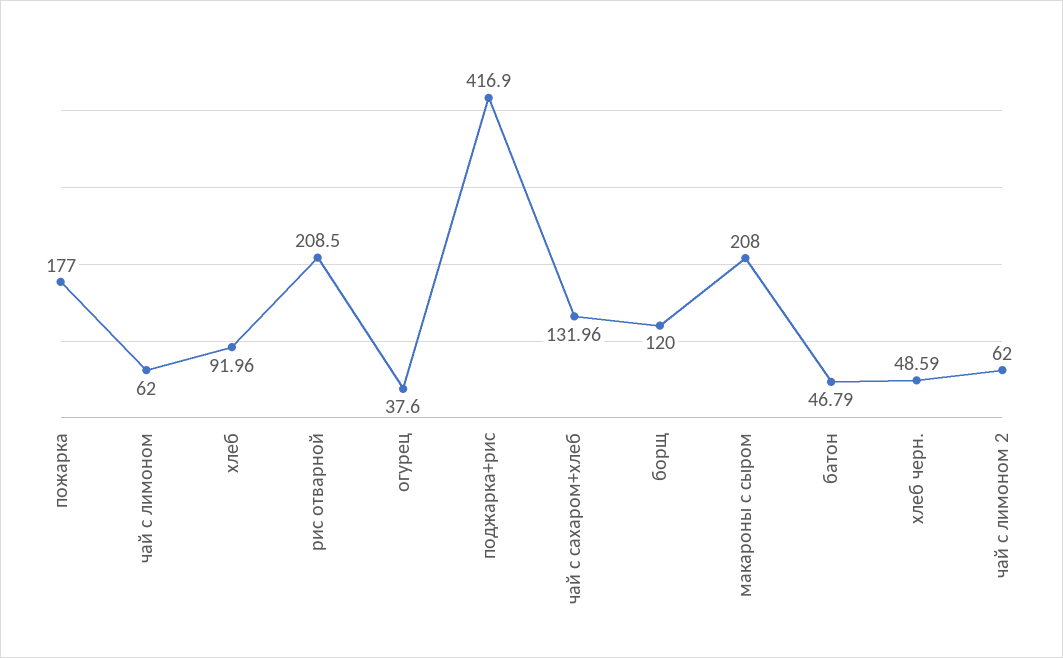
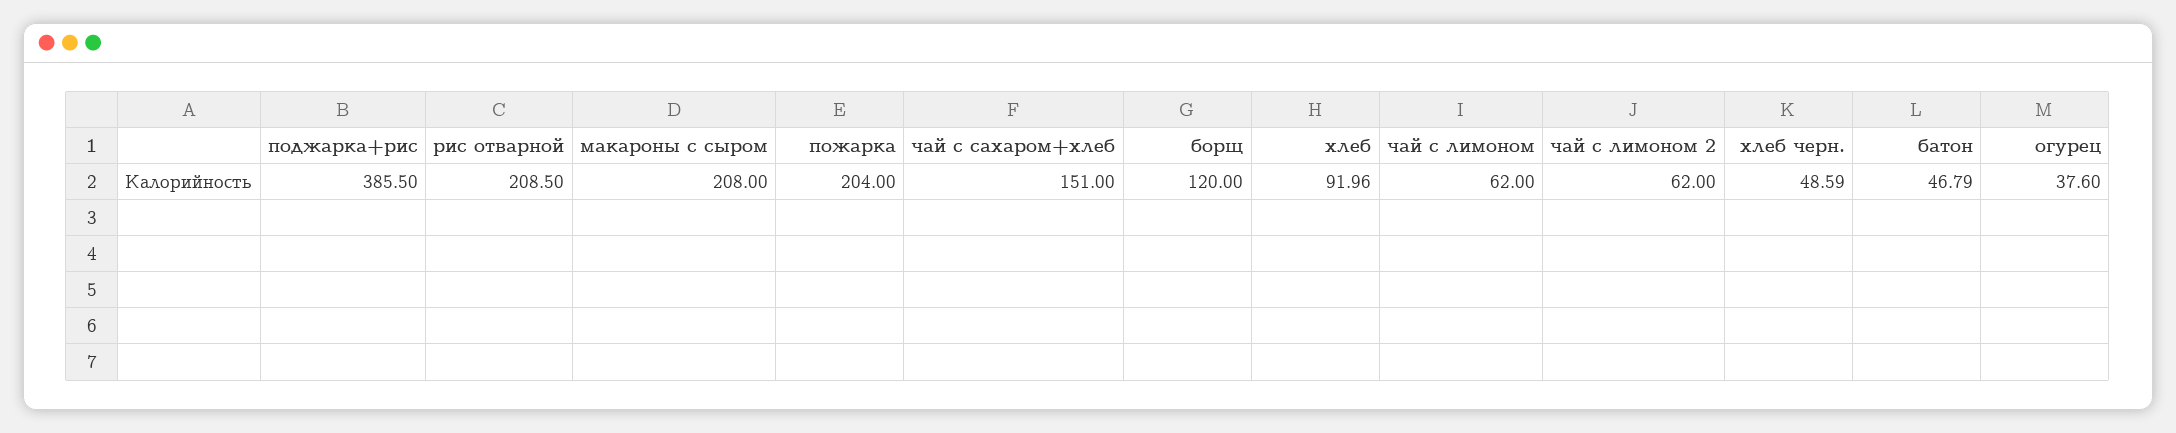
пожарка: 177 -> 204
поджарка+рис: 416.9 -> 385.5
чай с сахаром+хлеб: 131.96 -> 151

